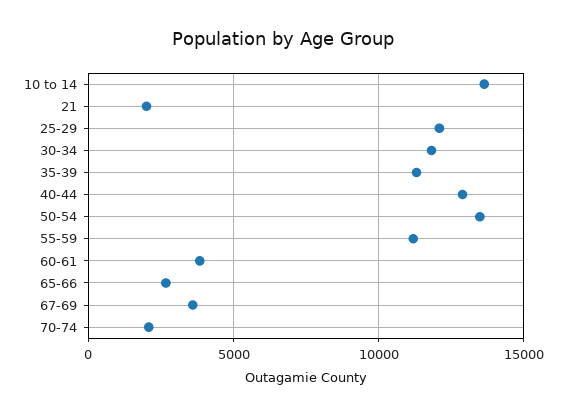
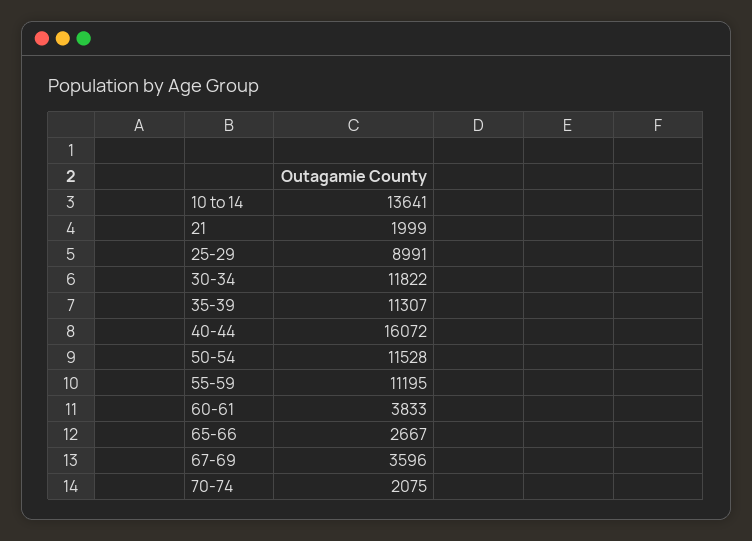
25-29: 12000 -> 8991
40-44: 13000 -> 16072
50-54: 13500 -> 11528

